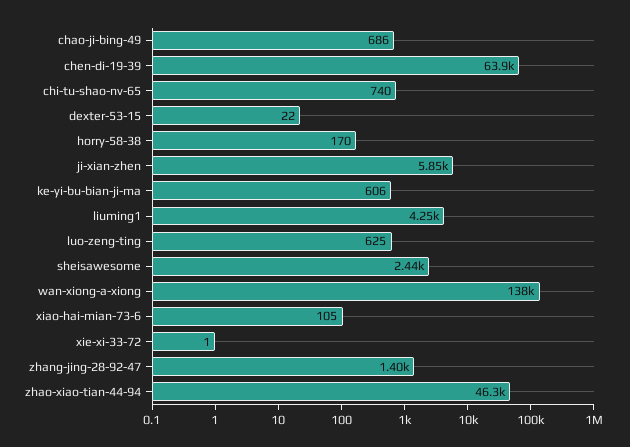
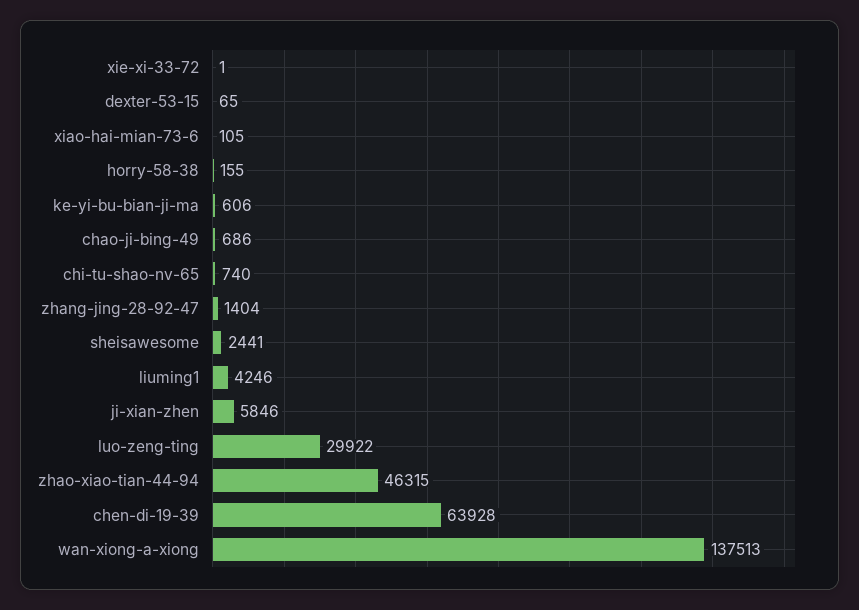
dexter-53-15: 22 -> 65
horry-58-38: 170 -> 155
luo-zeng-ting: 625 -> 29922

